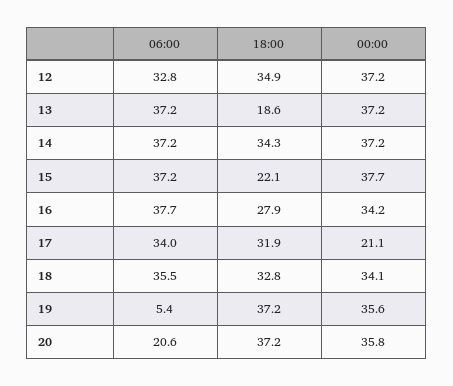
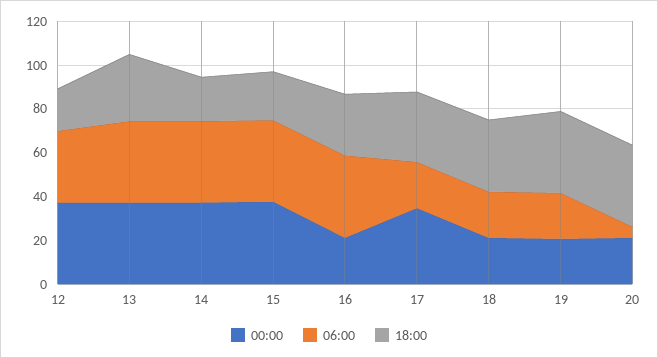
18:00, 12: 34.9 -> 20
18:00, 13: 18.6 -> 30
18:00, 14: 34.3 -> 20
00:00, 16: 34.2 -> 20
06:00, 17: 34 -> 20
00:00, 17: 21.1 -> 35
06:00, 18: 35.5 -> 20
00:00, 18: 34.1 -> 20
06:00, 19: 5.4 -> 20
00:00, 19: 35.6 -> 20
06:00, 20: 20.6 -> 5
00:00, 20: 35.8 -> 20

